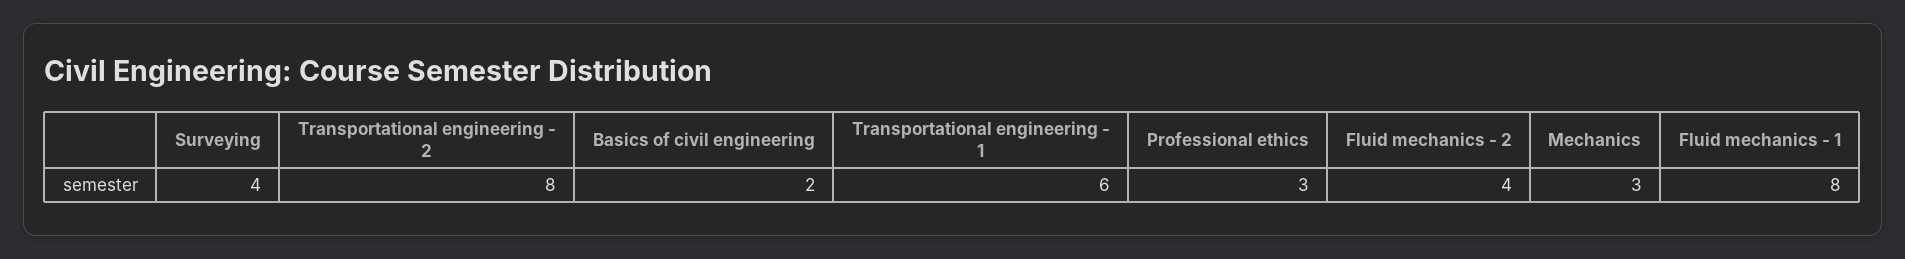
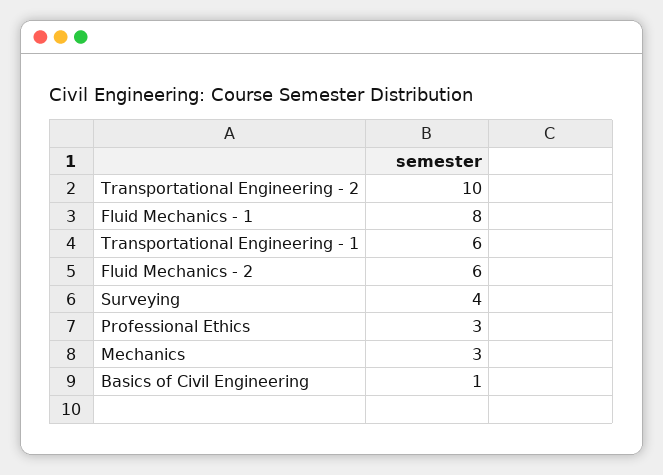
Transportational engineering - 2: 8 -> 10
Basics of civil engineering: 2 -> 1
Fluid mechanics - 2: 4 -> 6

